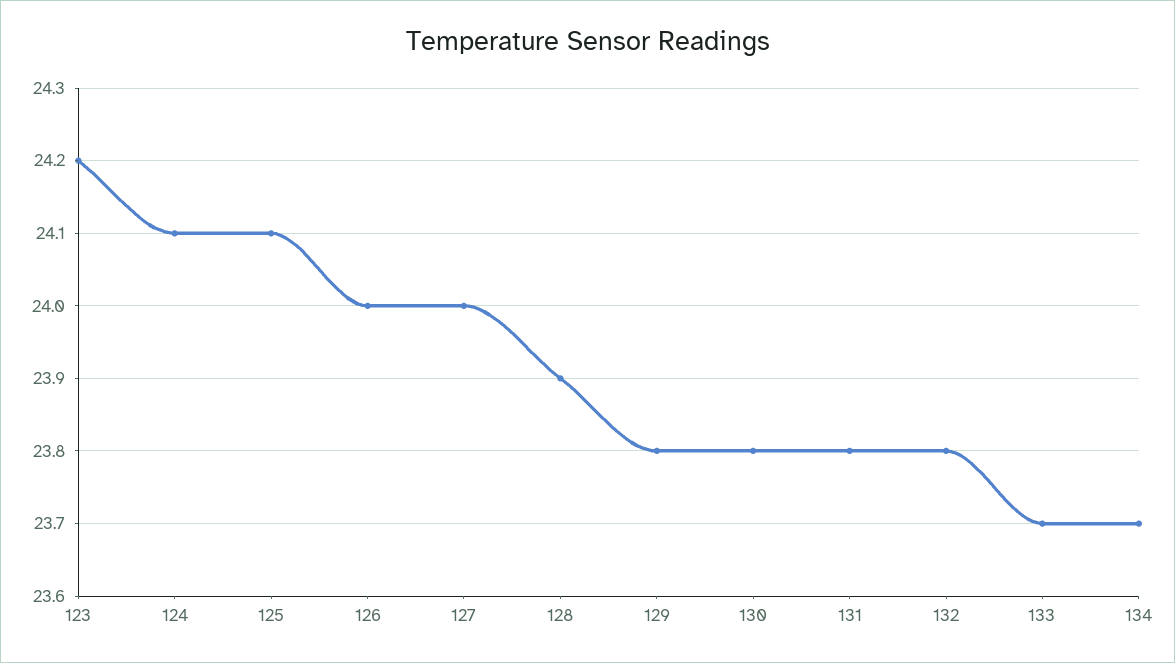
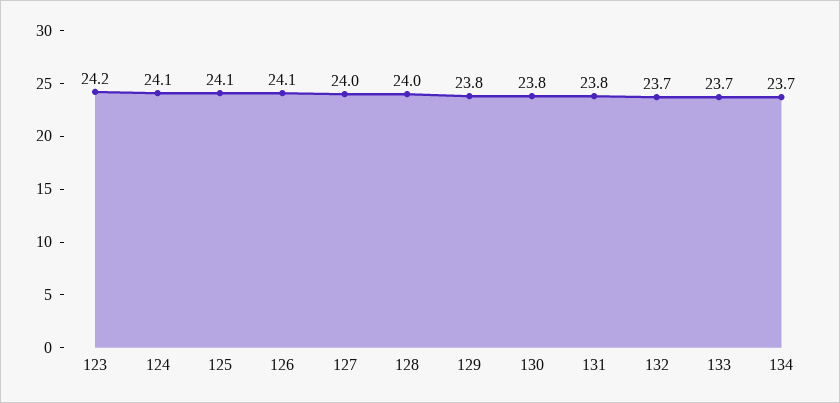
126: 24 -> 24.1
128: 23.9 -> 24
132: 23.8 -> 23.7

